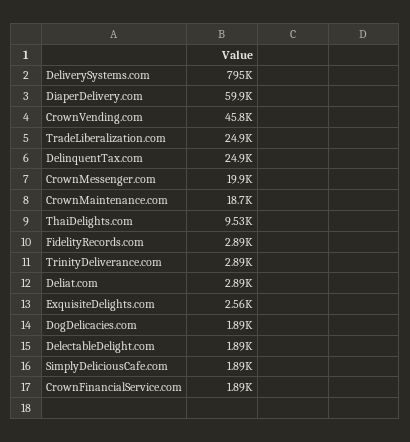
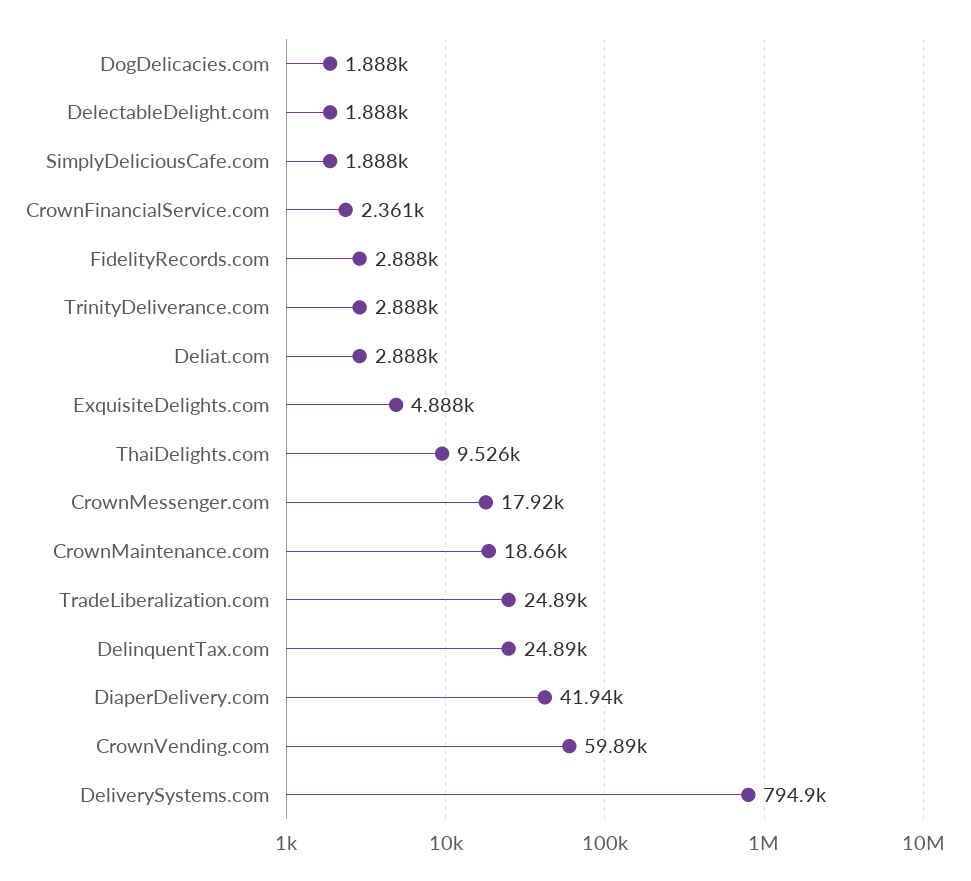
DiaperDelivery.com: 59900 -> 41940
CrownVending.com: 45800 -> 59890
CrownMessenger.com: 19900 -> 17920
ExquisiteDelights.com: 2560 -> 4888
CrownFinancialService.com: 1890 -> 2361

